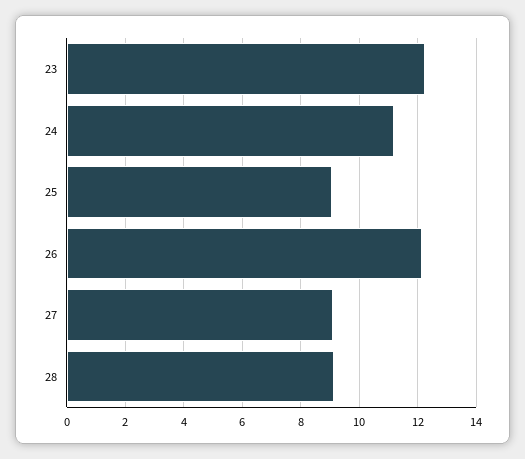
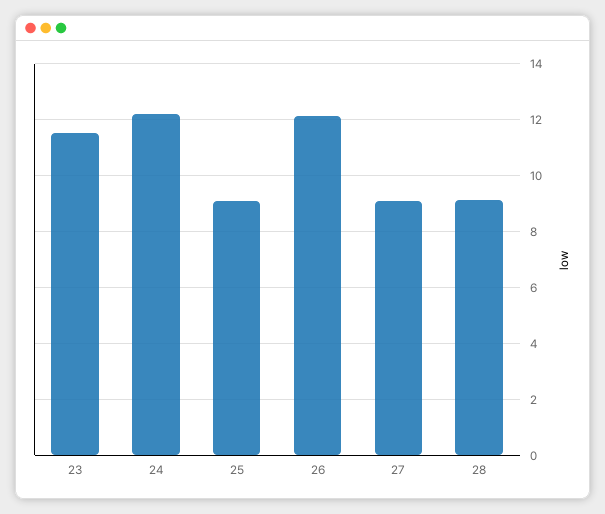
23: 12.25 -> 11.5
24: 11.25 -> 12.25

